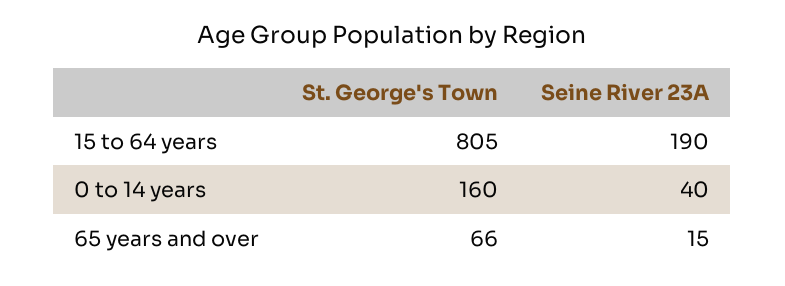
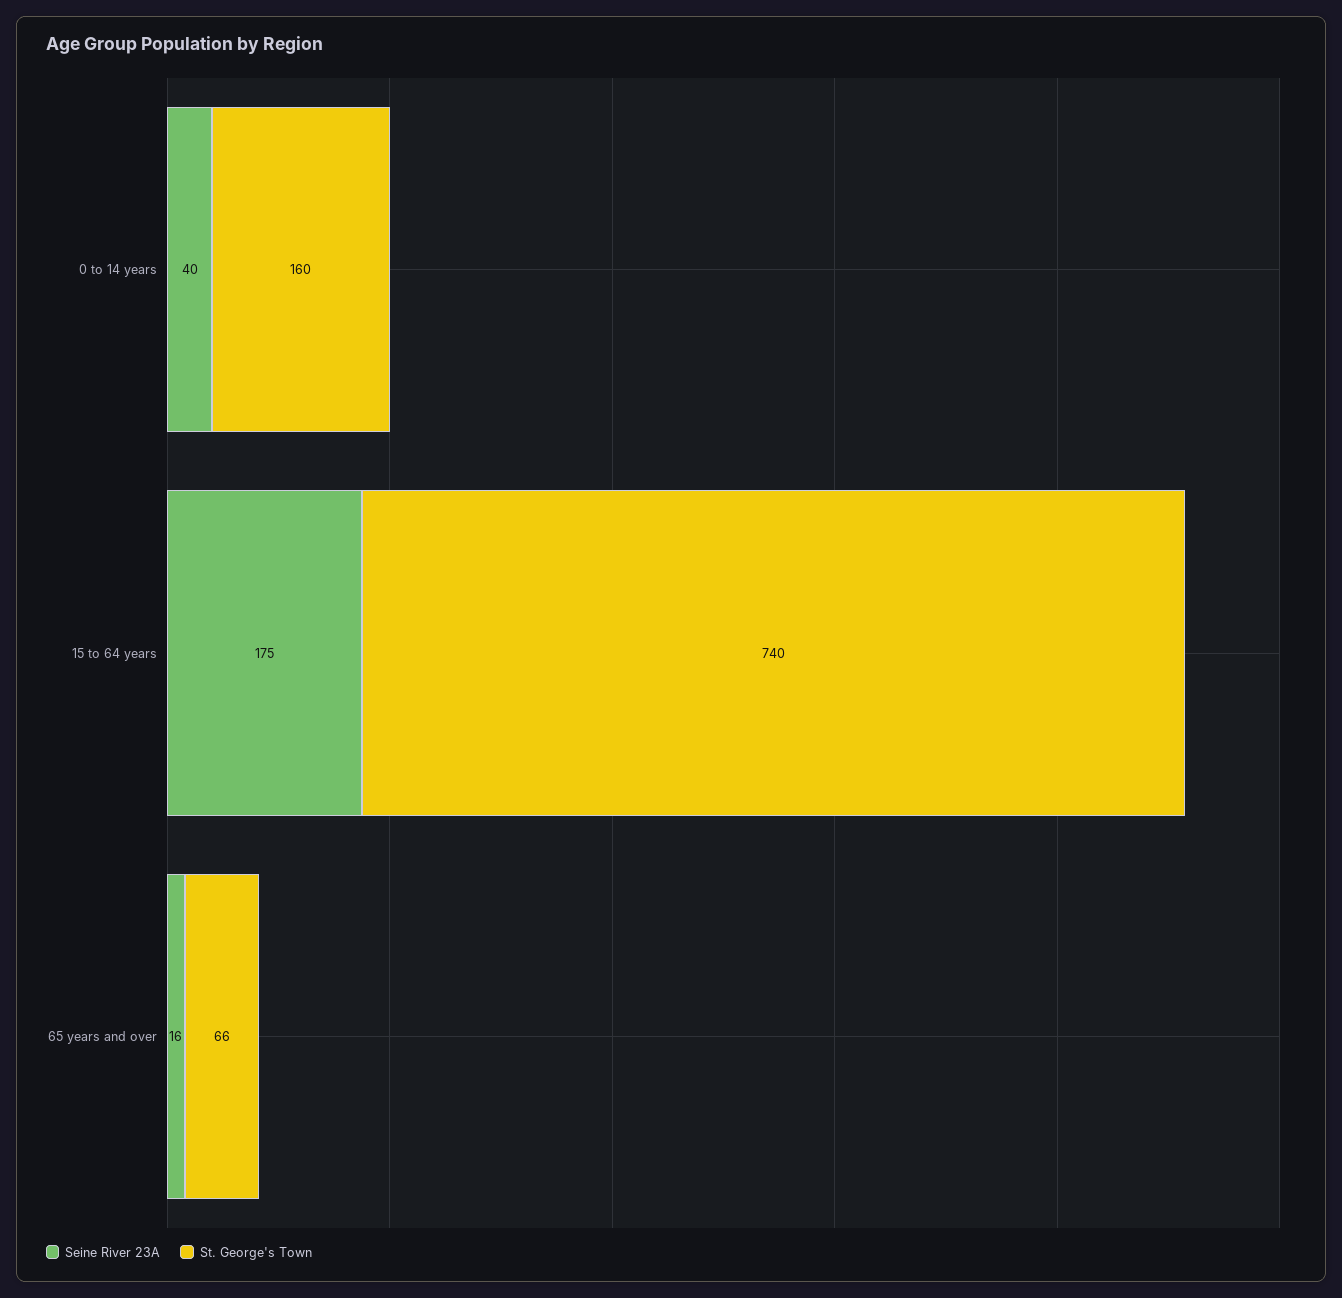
St. George's Town, 15 to 64 years: 805 -> 740
Seine River 23A, 15 to 64 years: 190 -> 175
Seine River 23A, 65 years and over: 15 -> 16

